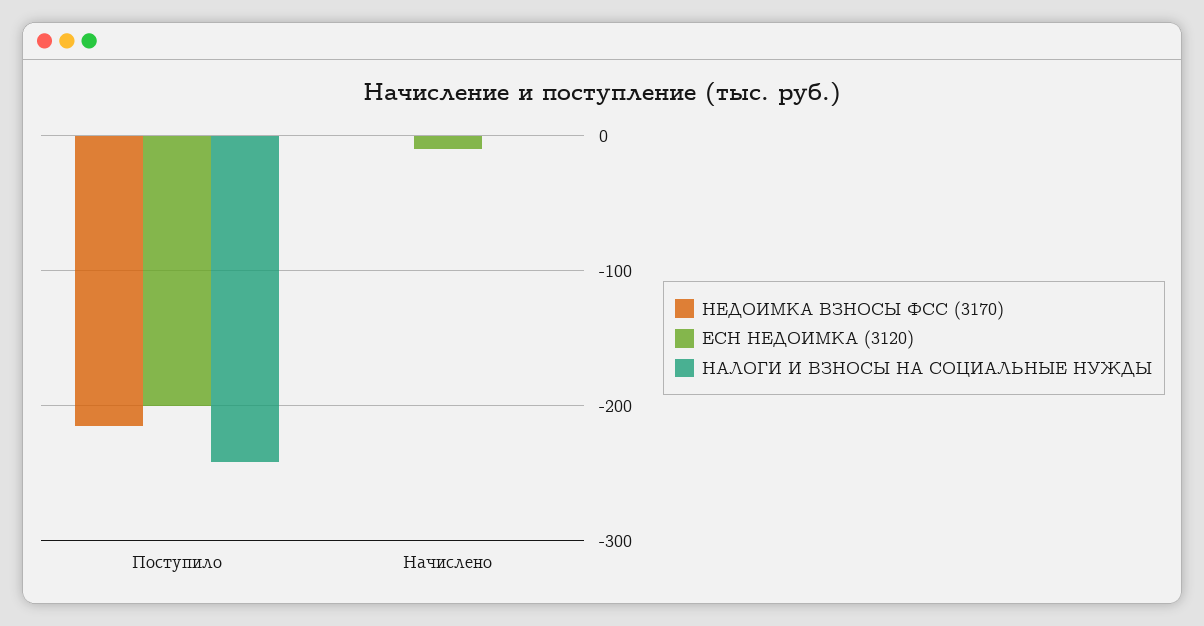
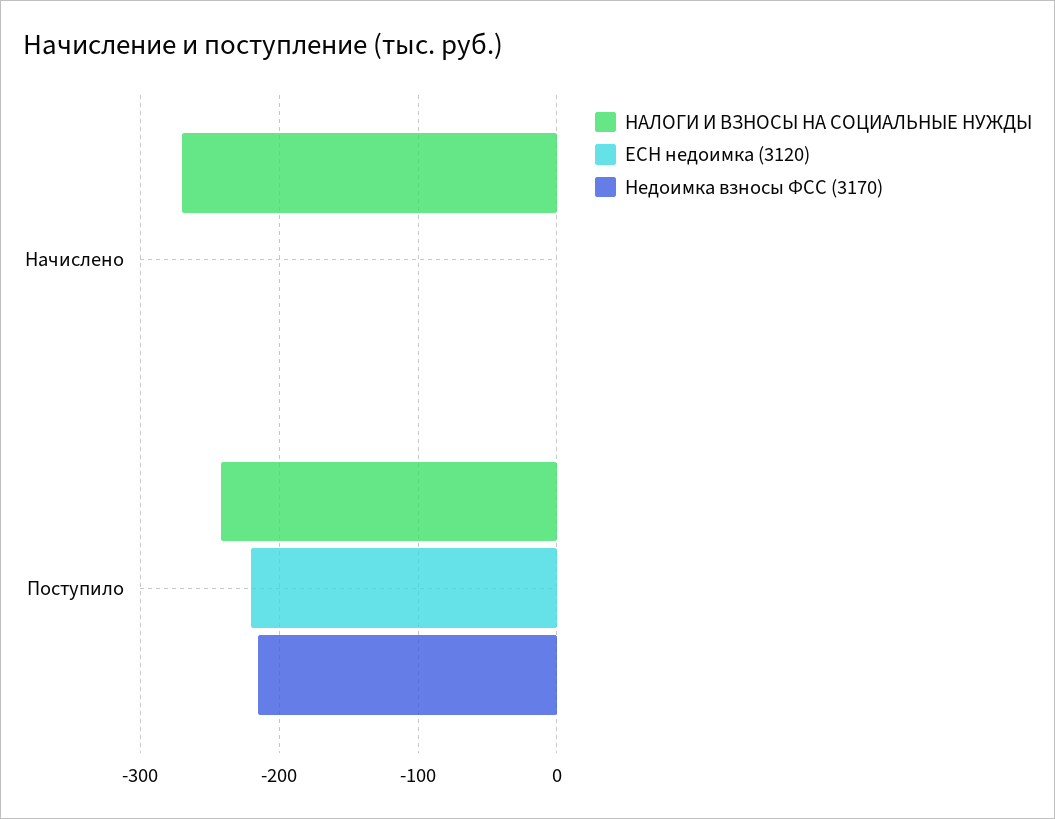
ЕСН НЕДОИМКА (3120), Поступило: -200 -> -220
ЕСН НЕДОИМКА (3120), Начислено: -10 -> 0
НАЛОГИ И ВЗНОСЫ НА СОЦИАЛЬНЫЕ НУЖДЫ, Начислено: 0 -> -270

